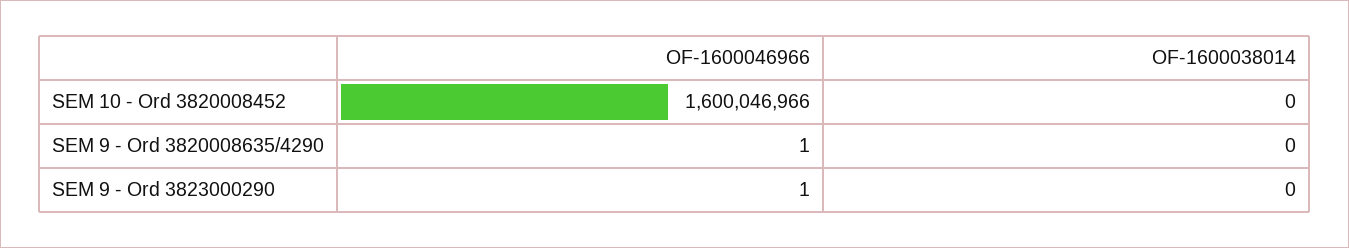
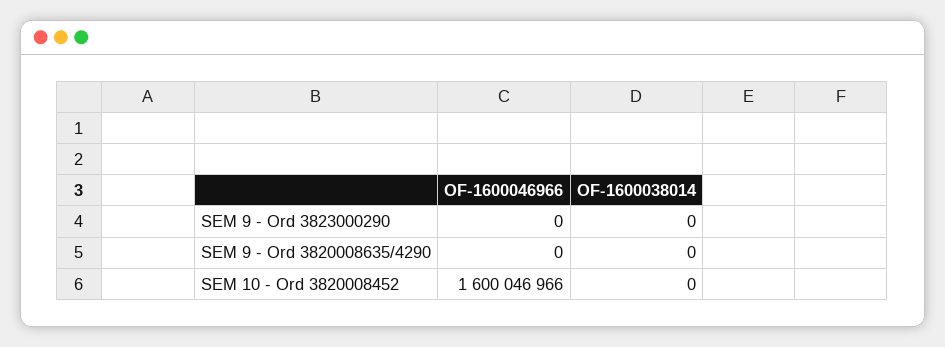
OF-1600046966, SEM 9 - Ord 3820008635/4290: 1 -> 0
OF-1600046966, SEM 9 - Ord 3823000290: 1 -> 0

